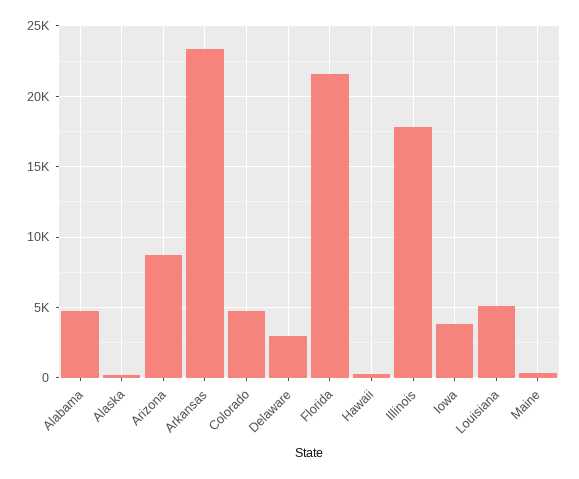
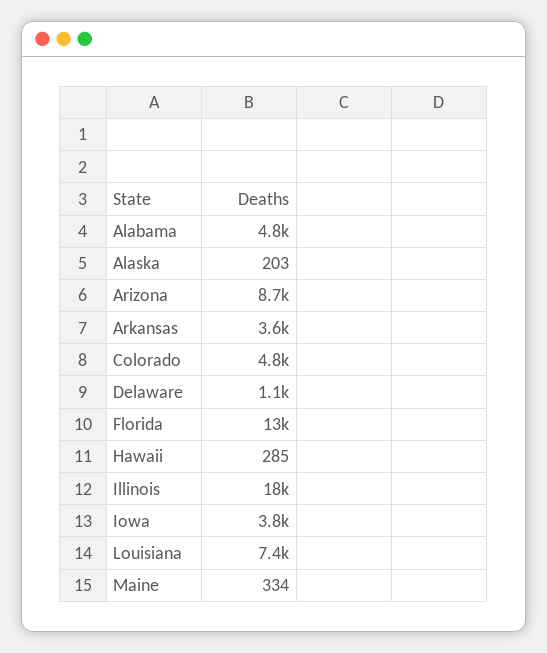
Arkansas: 23500 -> 3600
Delaware: 3000 -> 1100
Florida: 21500 -> 13000
Louisiana: 5000 -> 7400

